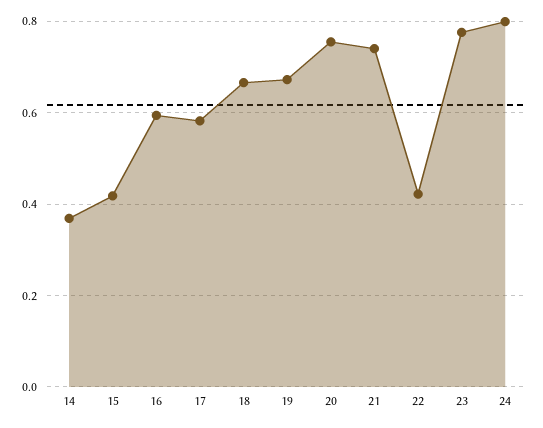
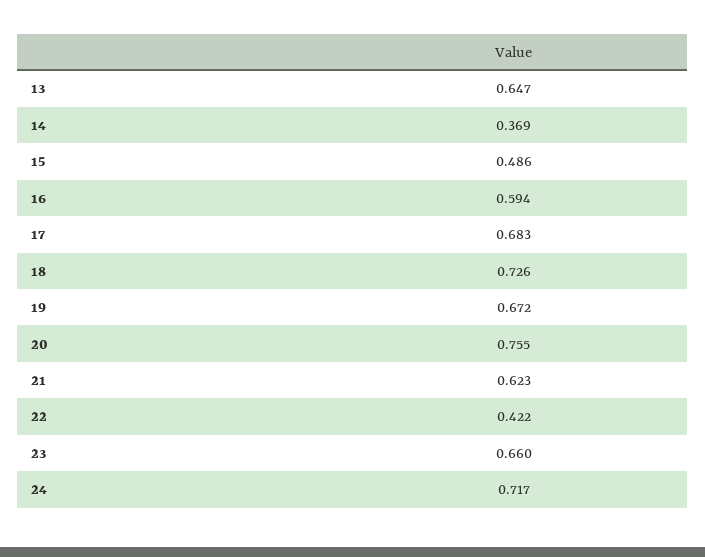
15: 0.42 -> 0.486
17: 0.58 -> 0.683
18: 0.66 -> 0.726
21: 0.74 -> 0.623
23: 0.78 -> 0.66
24: 0.8 -> 0.717
13: none -> 0.647

